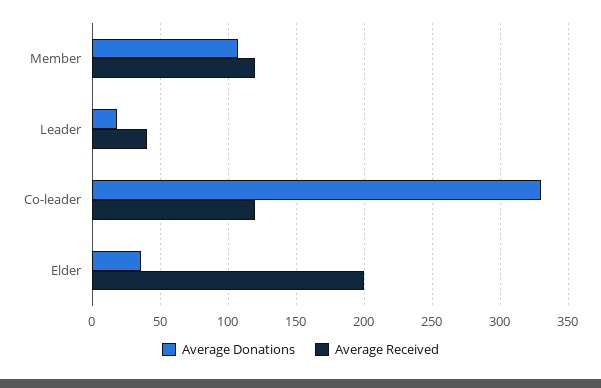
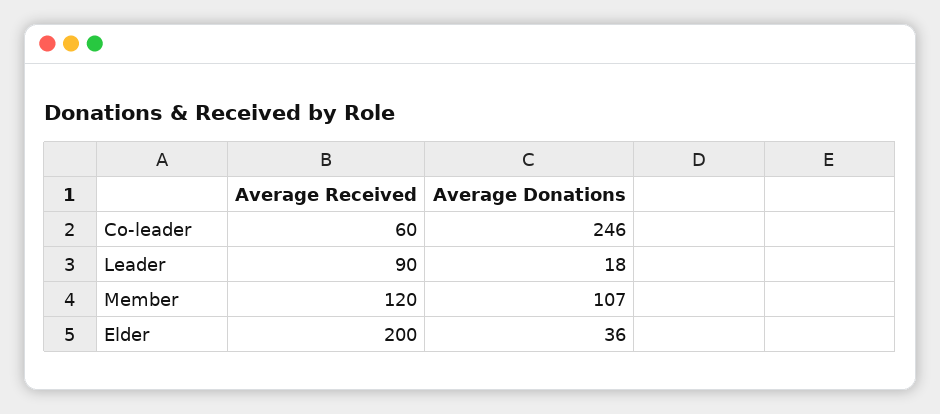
Average Received, Leader: 40 -> 90
Average Donations, Co-leader: 330 -> 246
Average Received, Co-leader: 120 -> 60

